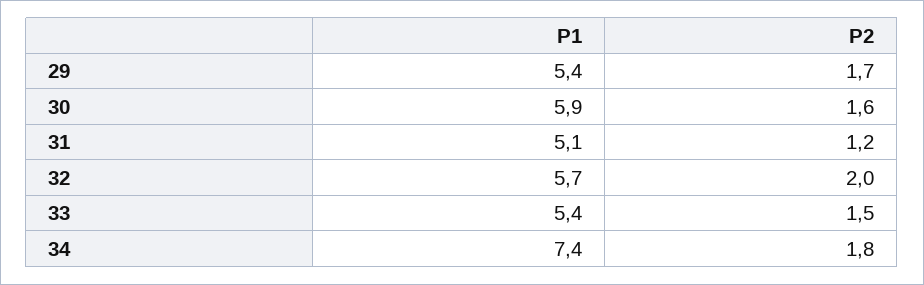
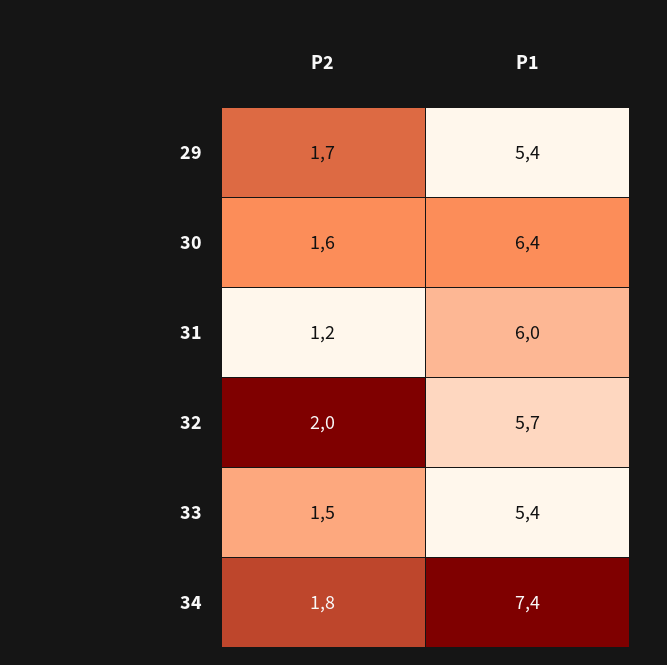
P1, 30: 5.9 -> 6.4
P1, 31: 5.1 -> 6

